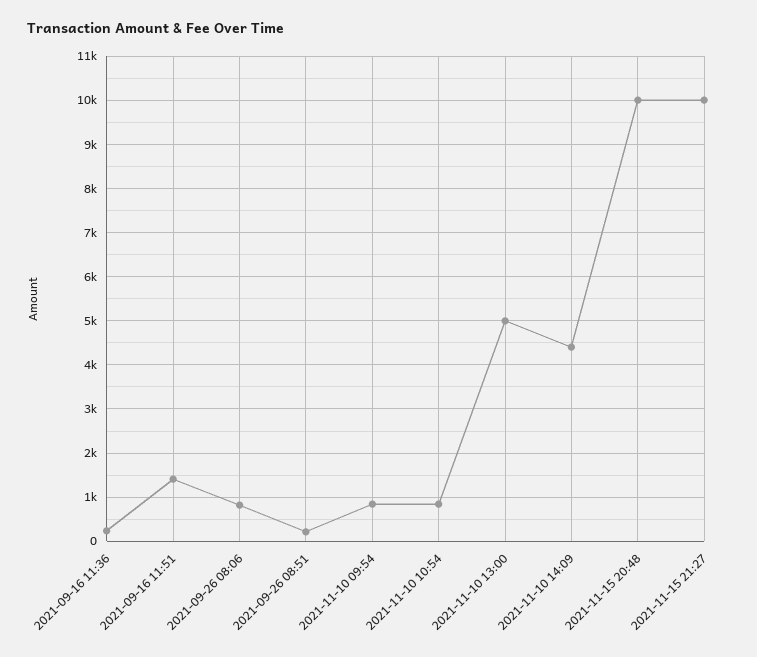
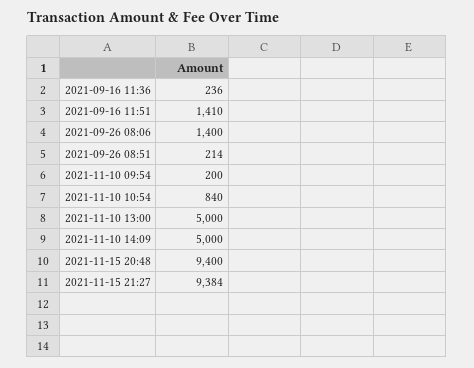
2021-09-26 08:06: 800 -> 1400
2021-11-10 09:54: 800 -> 200
2021-11-10 14:09: 4400 -> 5000
2021-11-15 20:48: 10000 -> 9400
2021-11-15 21:27: 10000 -> 9384

